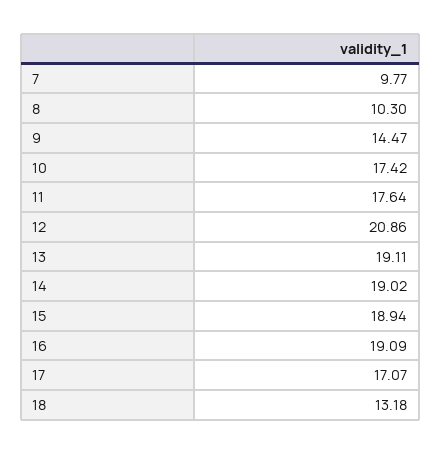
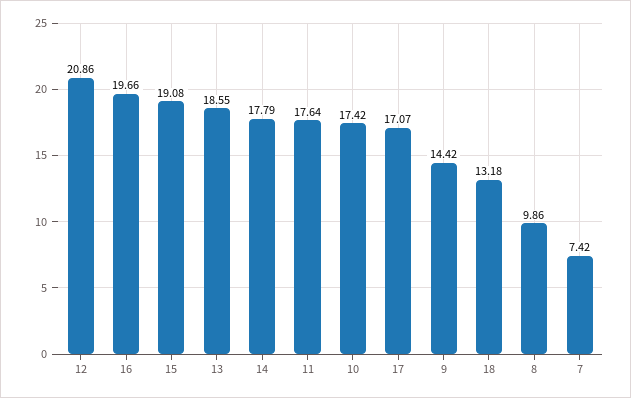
7: 9.77 -> 7.42
8: 10.3 -> 9.86
9: 14.47 -> 14.42
13: 19.11 -> 18.55
14: 19.02 -> 17.79
15: 18.94 -> 19.08
16: 19.09 -> 19.66

